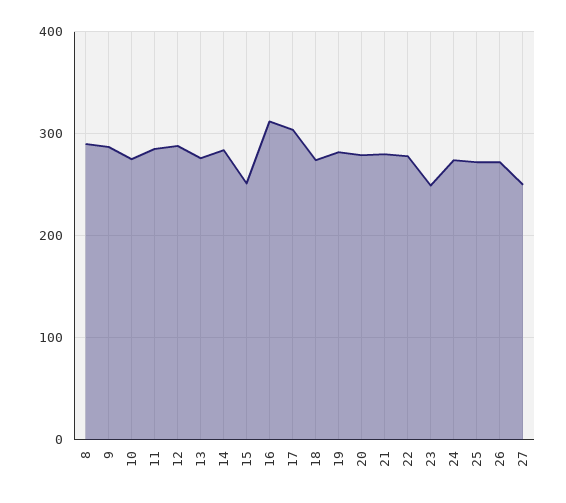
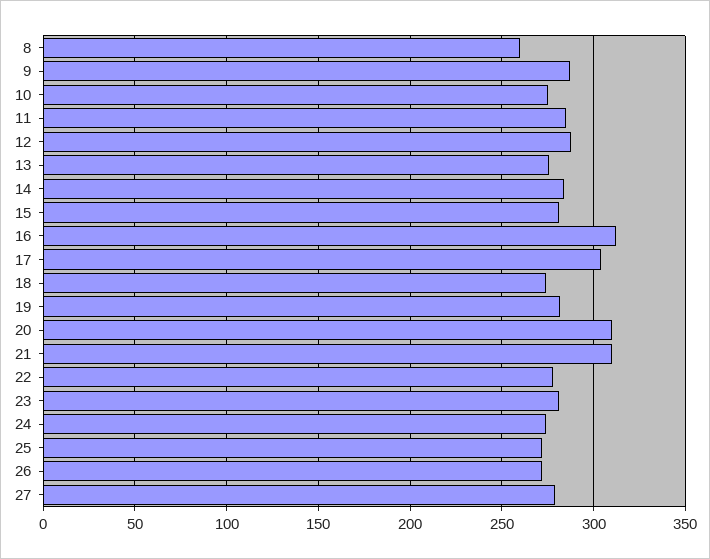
8: 290 -> 260
15: 250 -> 280
20: 280 -> 310
21: 280 -> 310
23: 250 -> 280
27: 250 -> 280

